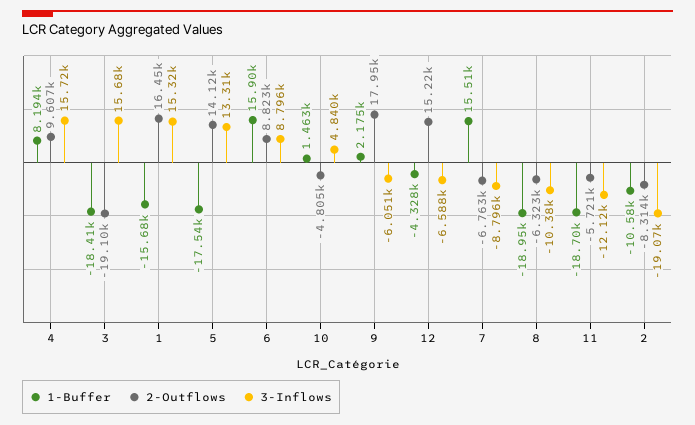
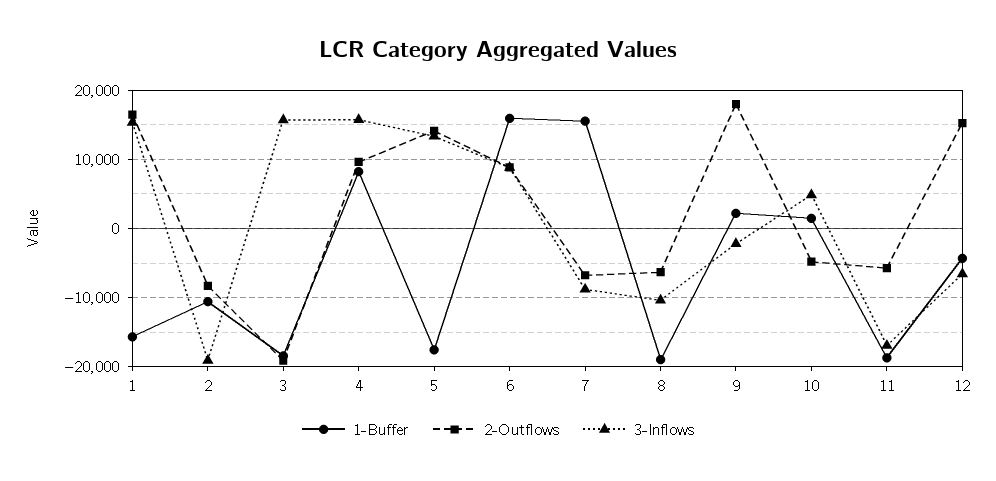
3-Inflows, 9: -6051 -> -2000
3-Inflows, 11: -12120 -> -17000

